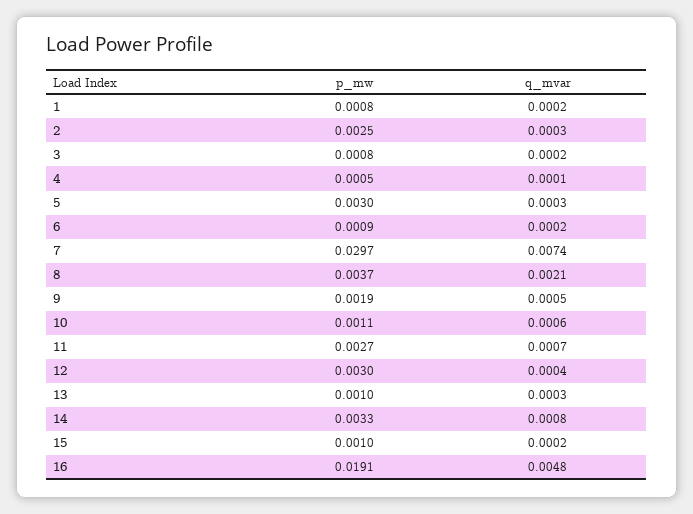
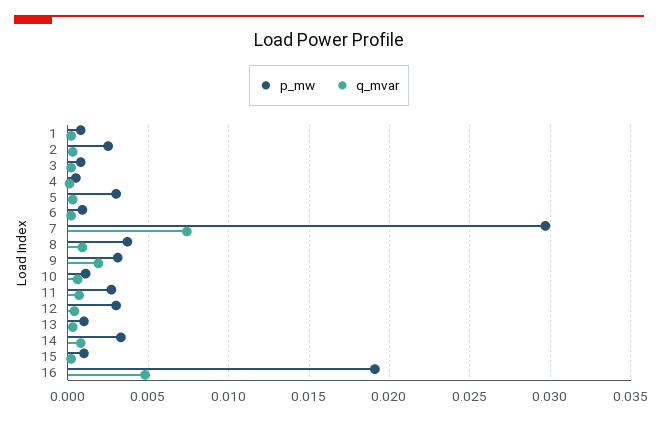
q_mvar, 8: 0.0021 -> 0.001
p_mw, 9: 0.0019 -> 0.003
q_mvar, 9: 0.0005 -> 0.002

